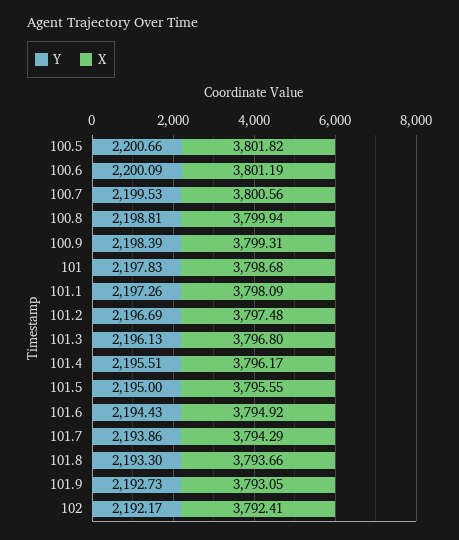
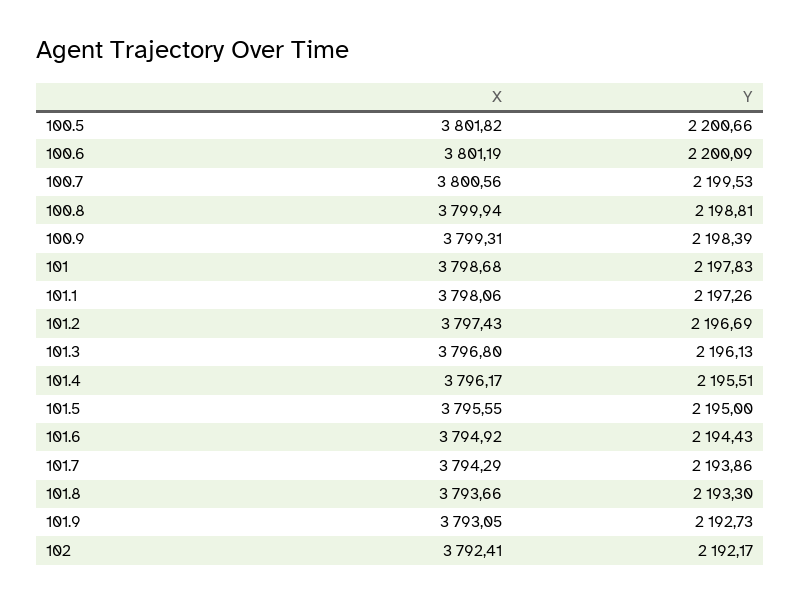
X, 101.1: 3798.09 -> 3798.06
X, 101.2: 3797.48 -> 3797.43

